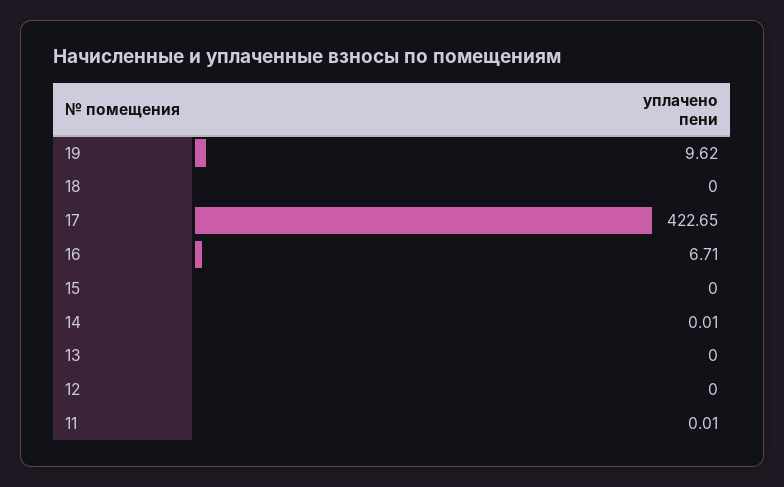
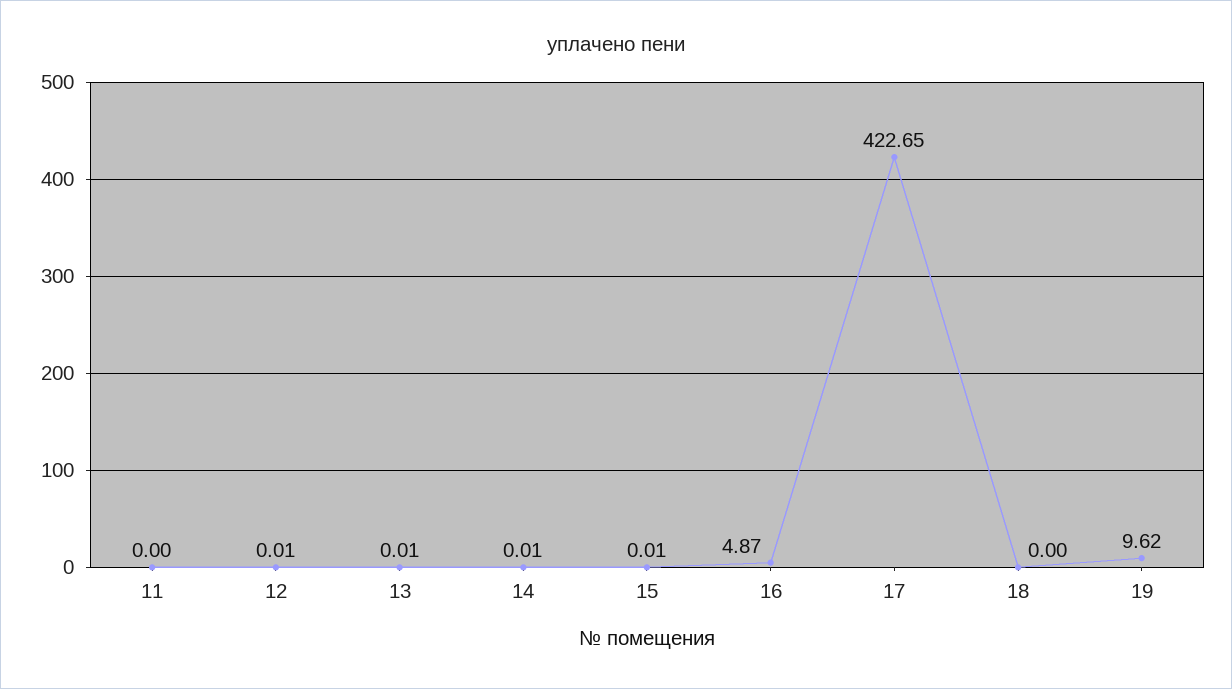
16: 6.71 -> 4.87
15: 0 -> 0.01
13: 0 -> 0.01
12: 0 -> 0.01
11: 0.01 -> 0

